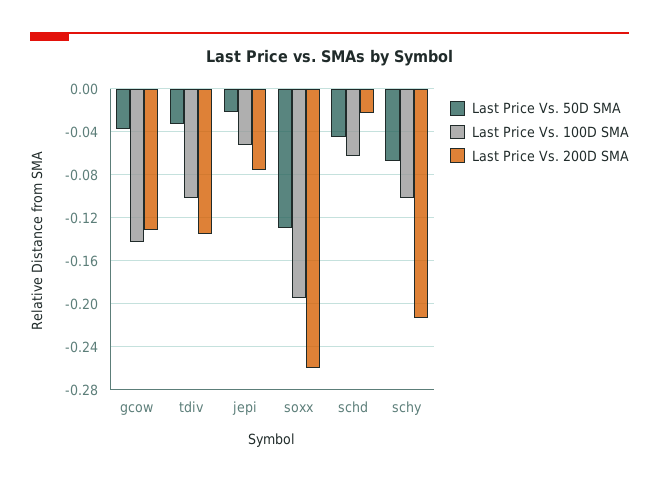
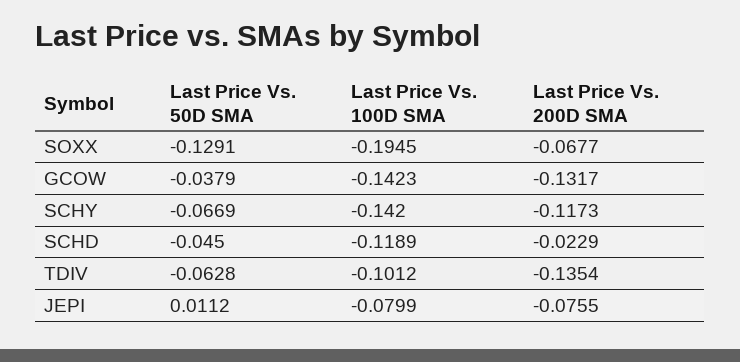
Last Price Vs. 50D SMA, tdiv: -0.03 -> -0.0628
Last Price Vs. 50D SMA, jepi: -0.02 -> 0.0112
Last Price Vs. 100D SMA, jepi: -0.05 -> -0.0799
Last Price Vs. 200D SMA, soxx: -0.26 -> -0.0677
Last Price Vs. 100D SMA, schd: -0.06 -> -0.1189
Last Price Vs. 100D SMA, schy: -0.1 -> -0.142
Last Price Vs. 200D SMA, schy: -0.21 -> -0.1173

